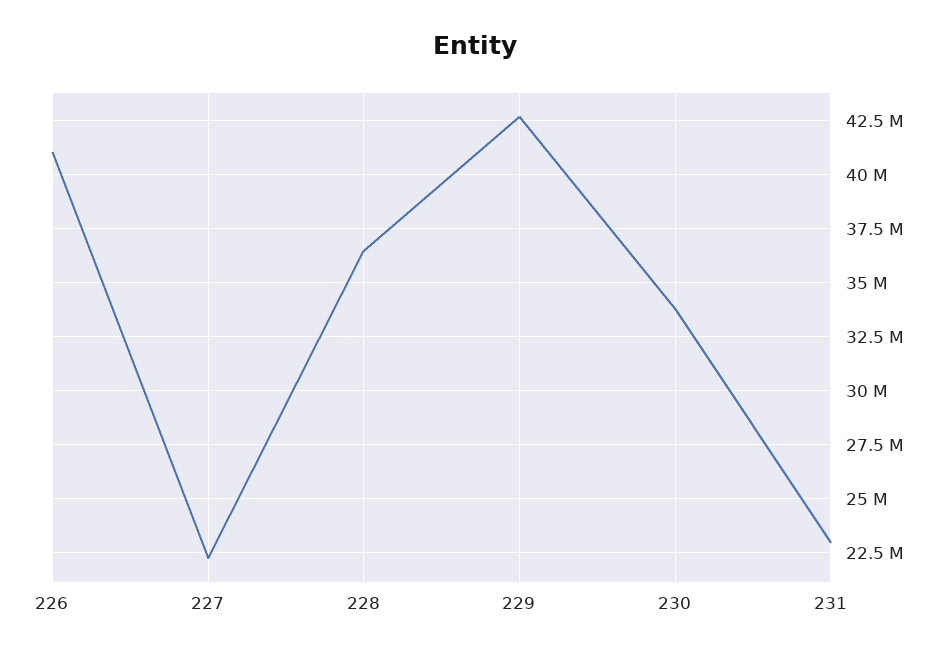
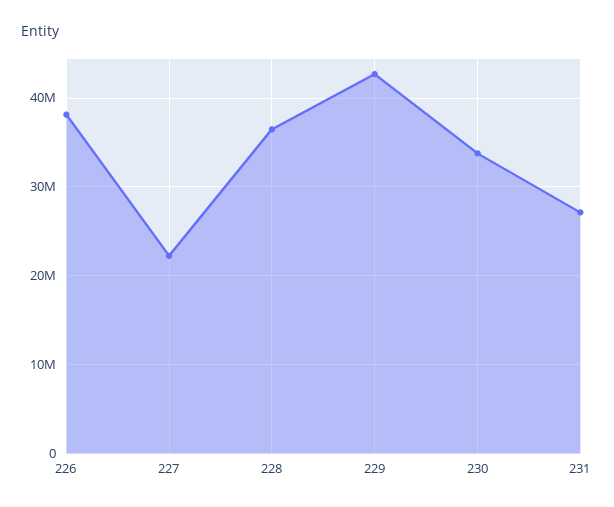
226: 41000000 -> 38000000
231: 23000000 -> 27000000

